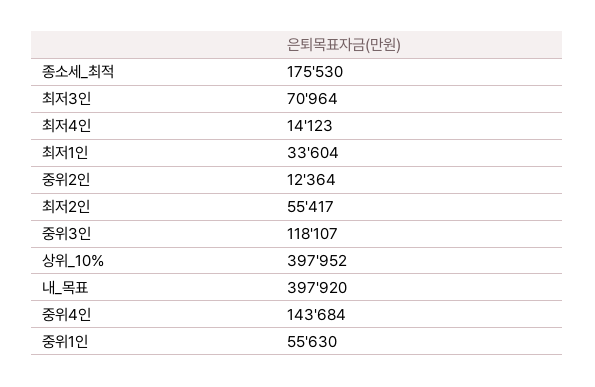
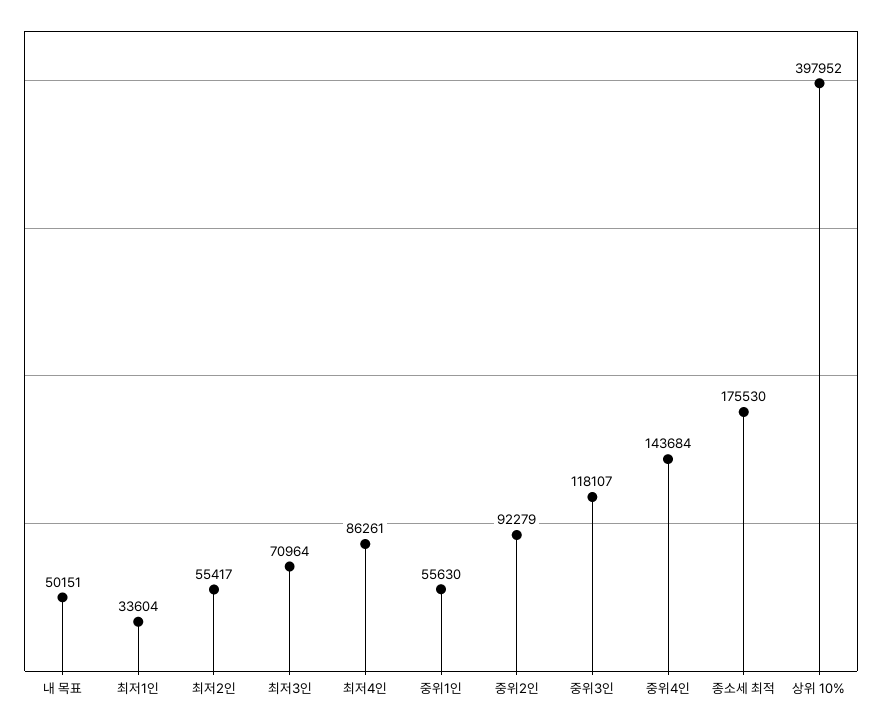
최저4인: 14123 -> 86261
중위2인: 12364 -> 92279
내_목표: 397920 -> 50151

